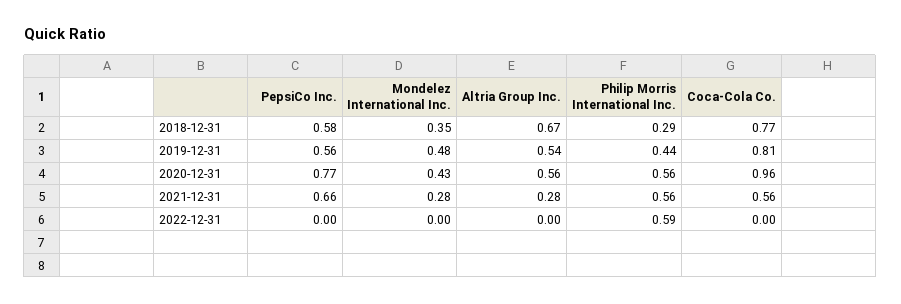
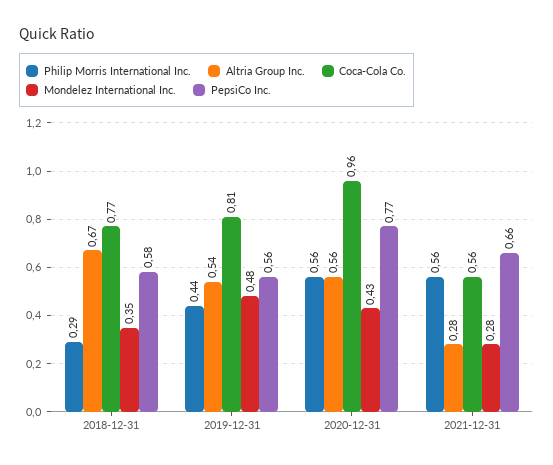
PepsiCo Inc., 2022-12-31: 0 -> none
Mondelez International Inc., 2022-12-31: 0 -> none
Altria Group Inc., 2022-12-31: 0 -> none
Philip Morris International Inc., 2022-12-31: 0.59 -> none
Coca-Cola Co., 2022-12-31: 0 -> none

